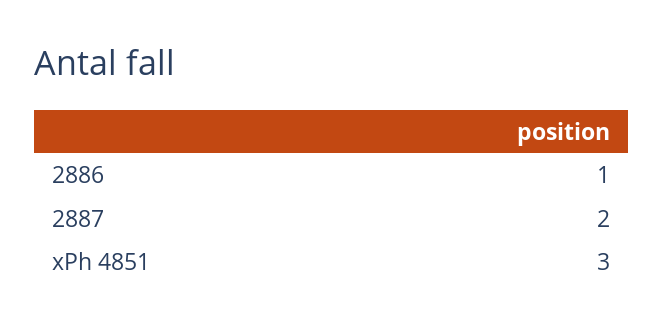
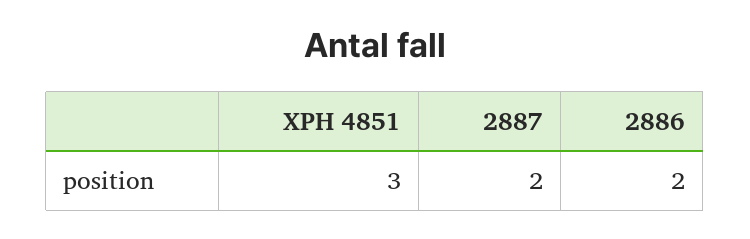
2886: 1 -> 2

